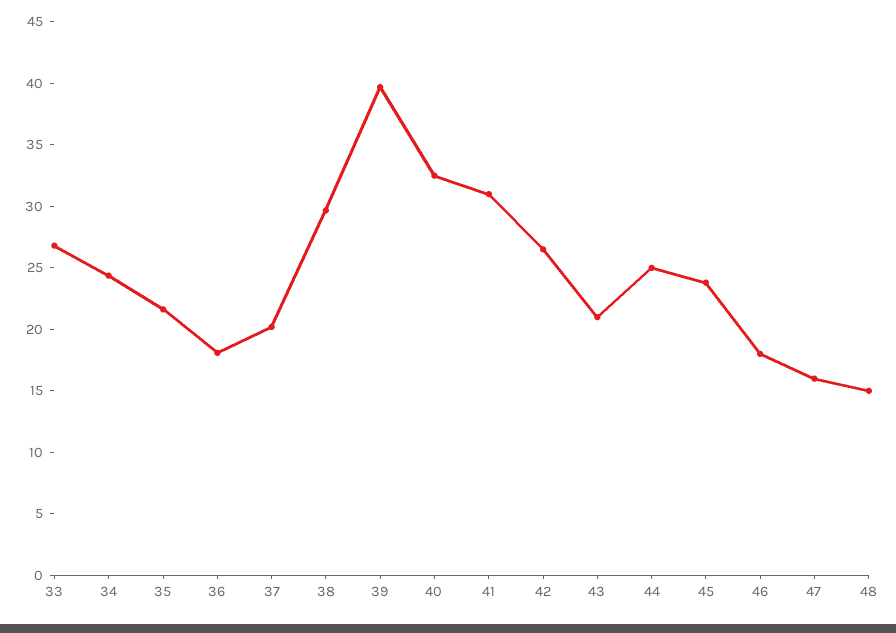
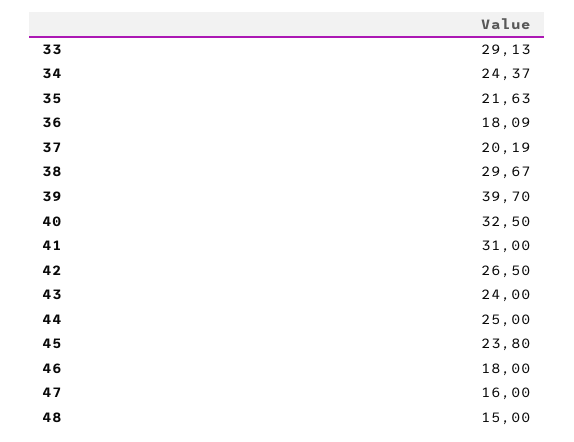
33: 27 -> 29.13
43: 21 -> 24

